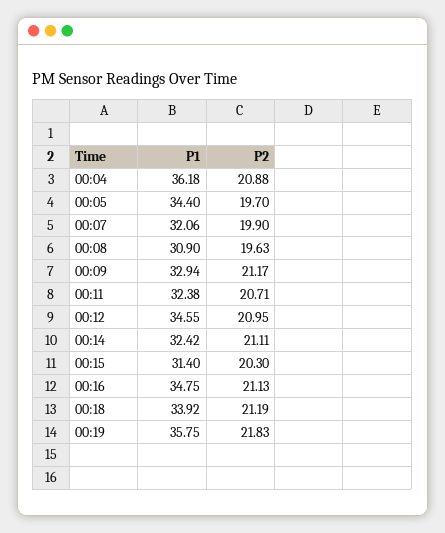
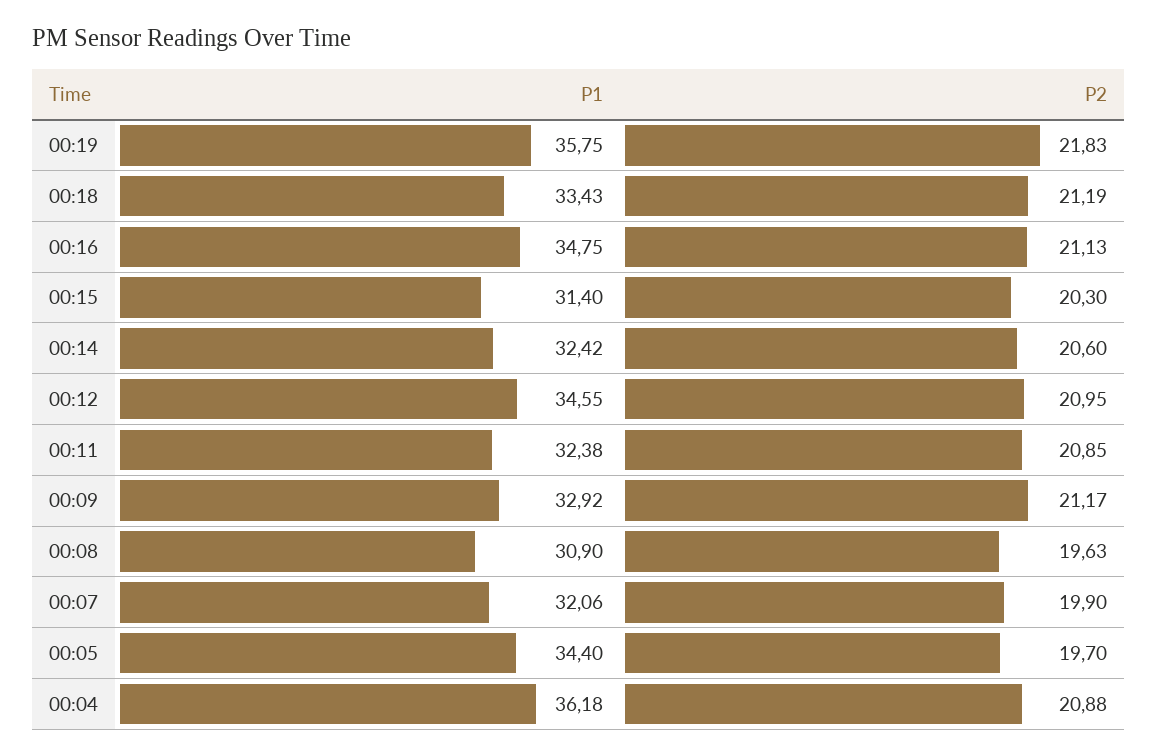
P1, 00:09: 32.94 -> 32.92
P2, 00:11: 20.71 -> 20.85
P2, 00:14: 21.11 -> 20.6
P1, 00:18: 33.92 -> 33.43

